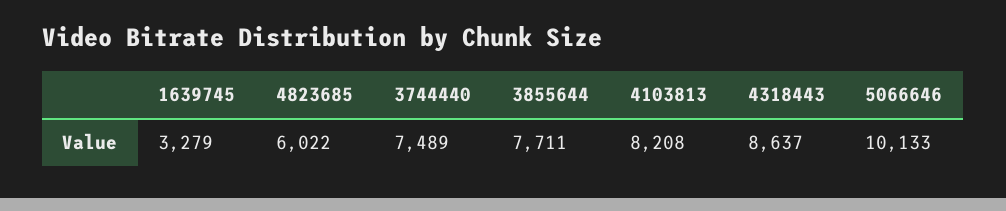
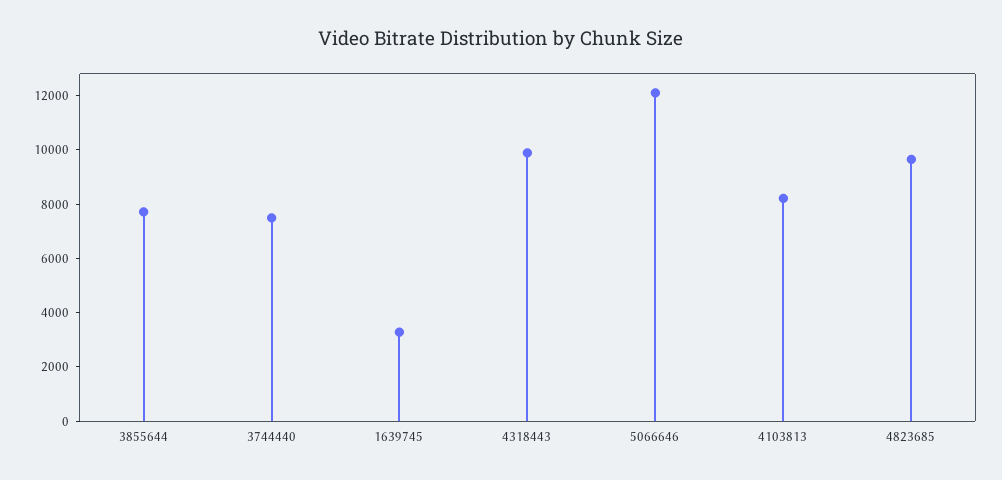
4823685: 6022 -> 9500
4318443: 8637 -> 10000
5066646: 10133 -> 12000

